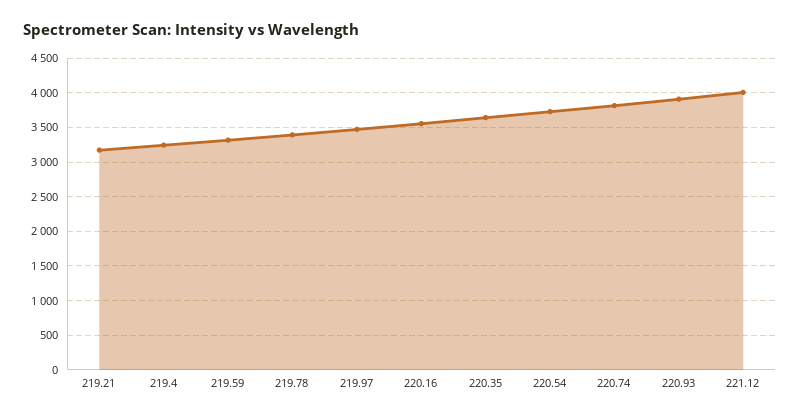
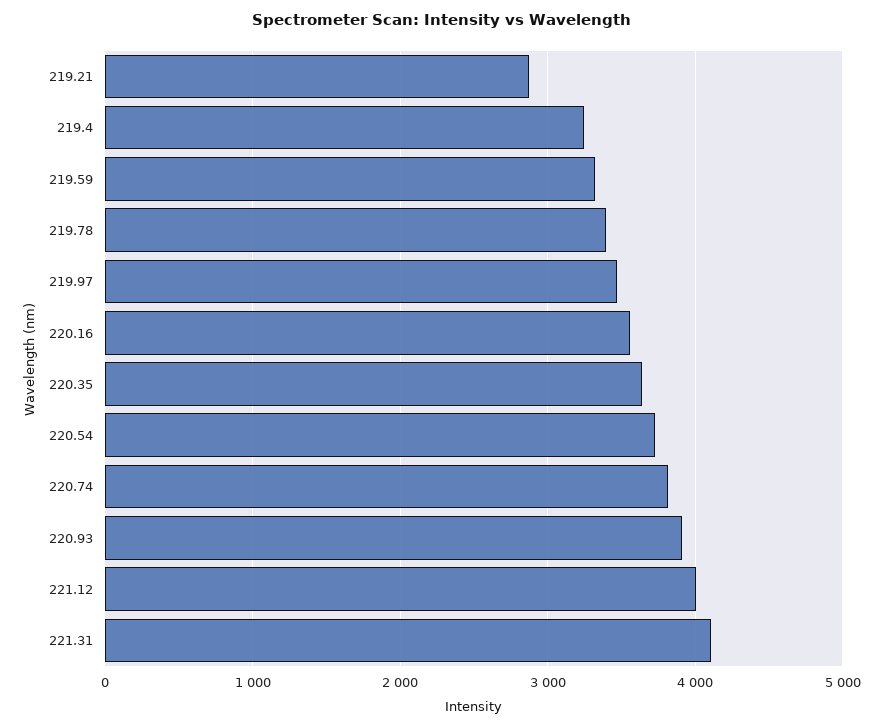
219.21: 3200 -> 2900
221.31: none -> 4100

